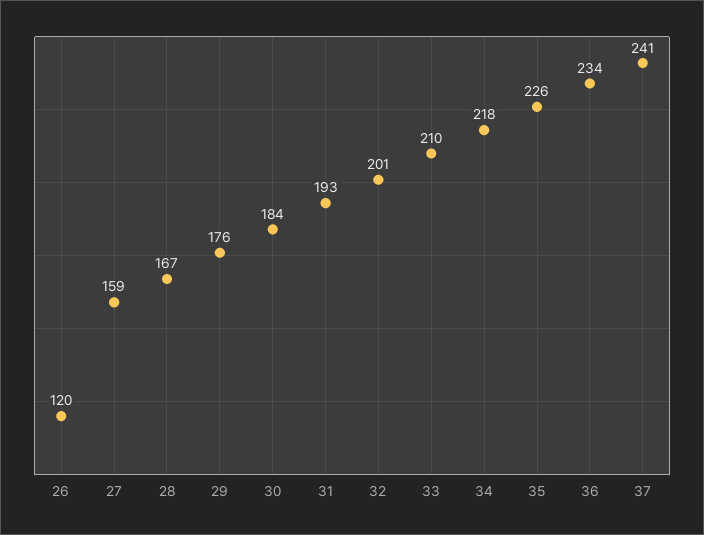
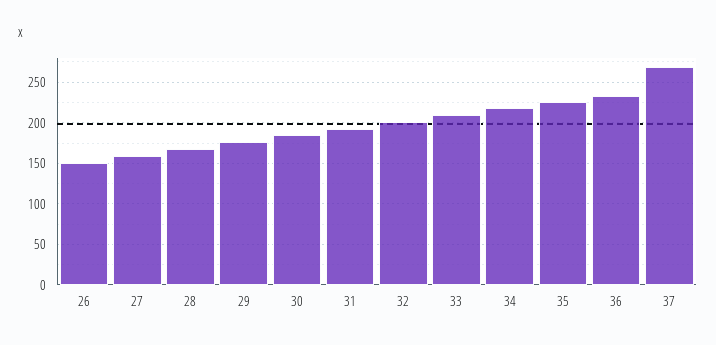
26: 120 -> 150
37: 241 -> 270

